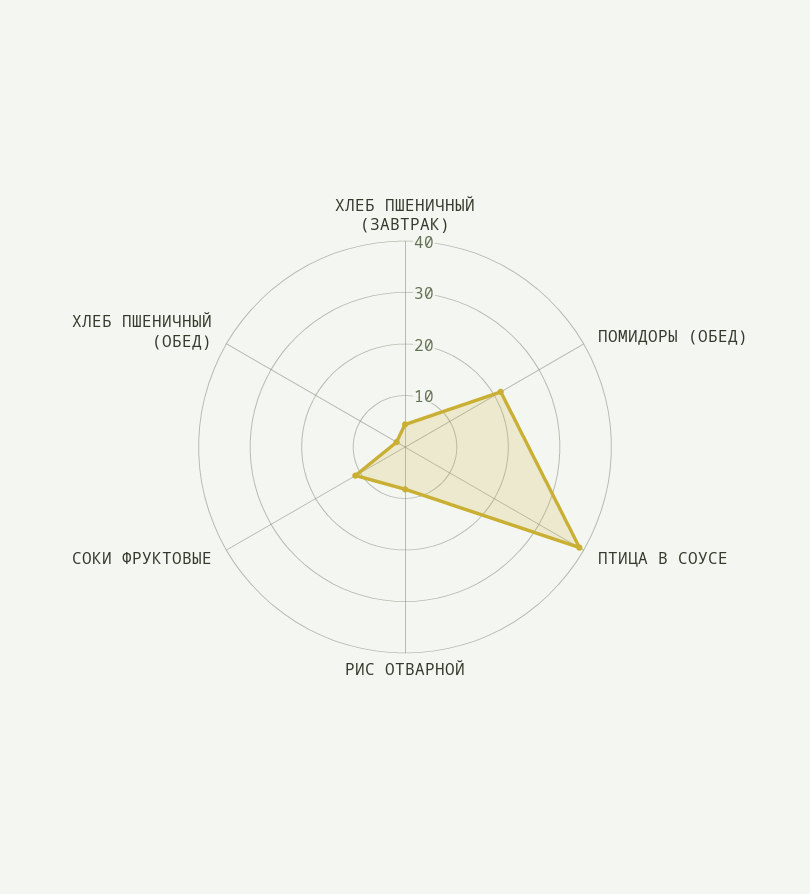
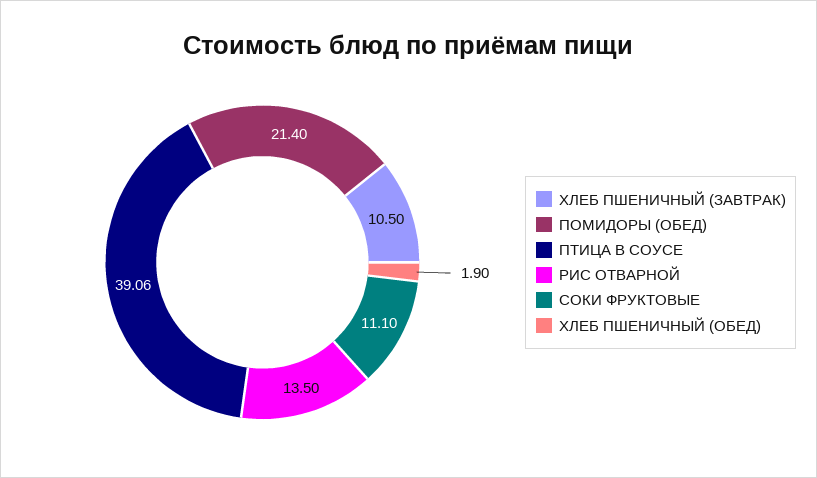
ХЛЕБ ПШЕНИЧНЫЙ (ЗАВТРАК): 4 -> 10.5
РИС ОТВАРНОЙ: 8 -> 13.5

